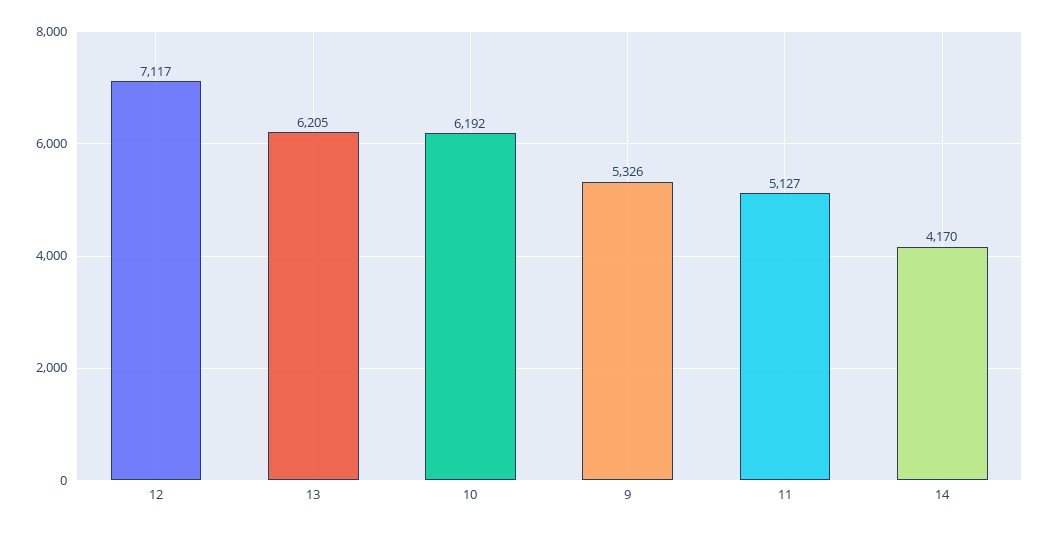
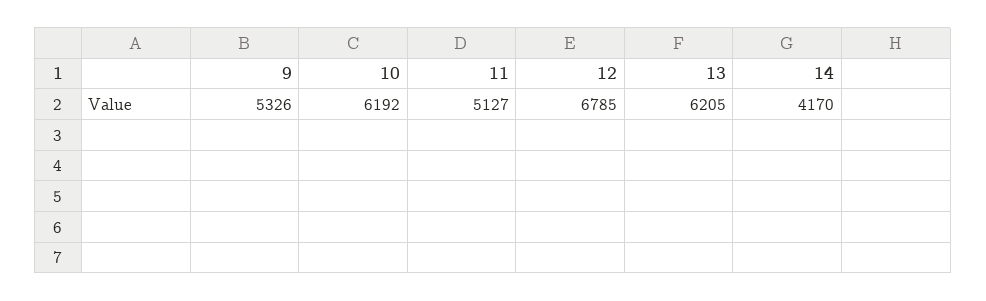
12: 7117 -> 6785

